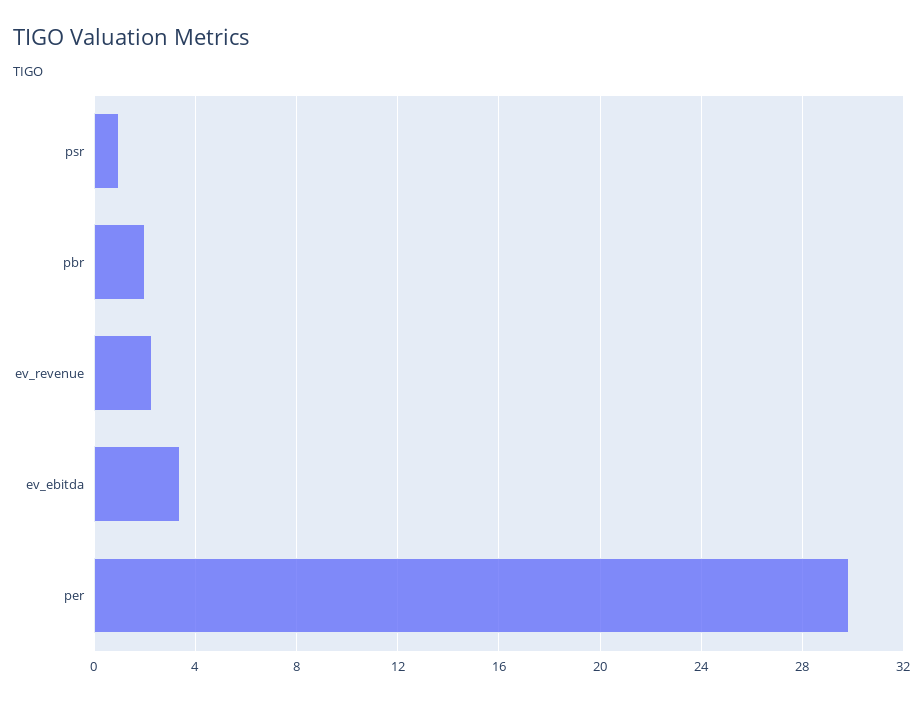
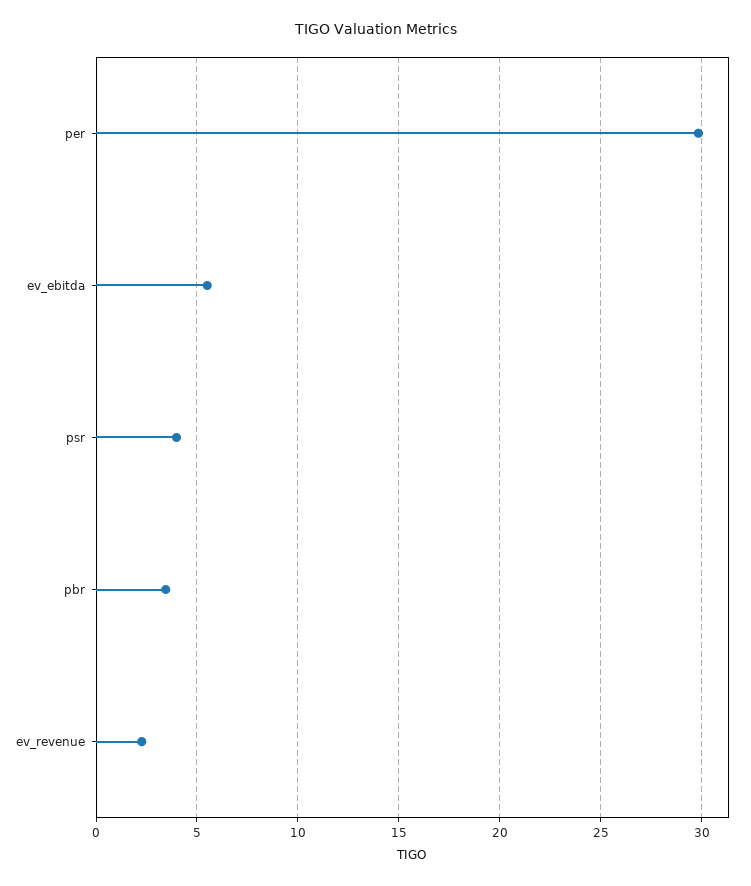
psr: 1 -> 4
pbr: 2 -> 3.5
ev_ebitda: 3.5 -> 5.5

